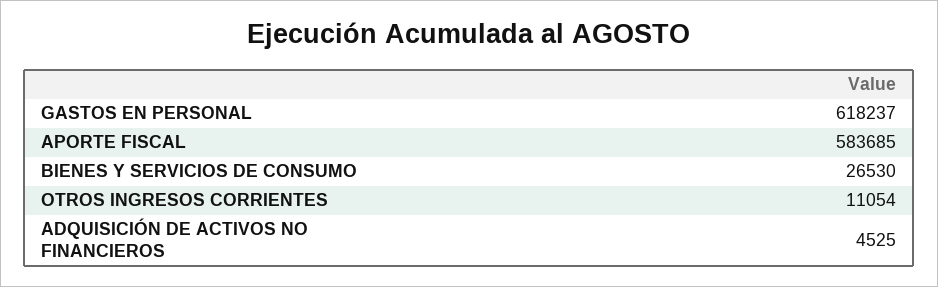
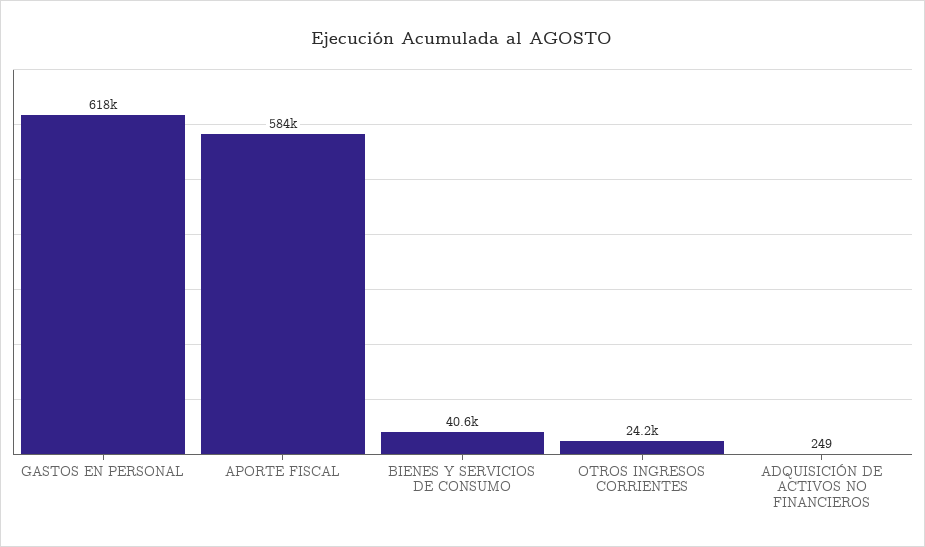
BIENES Y SERVICIOS DE CONSUMO: 26530 -> 40600
OTROS INGRESOS CORRIENTES: 11054 -> 24200
ADQUISICIÓN DE ACTIVOS NO FINANCIEROS: 4525 -> 249

